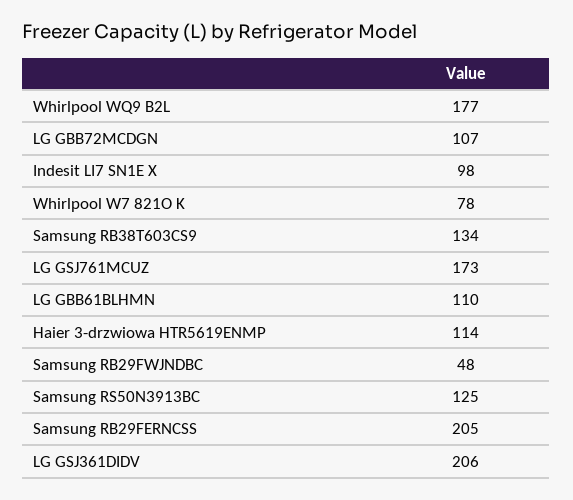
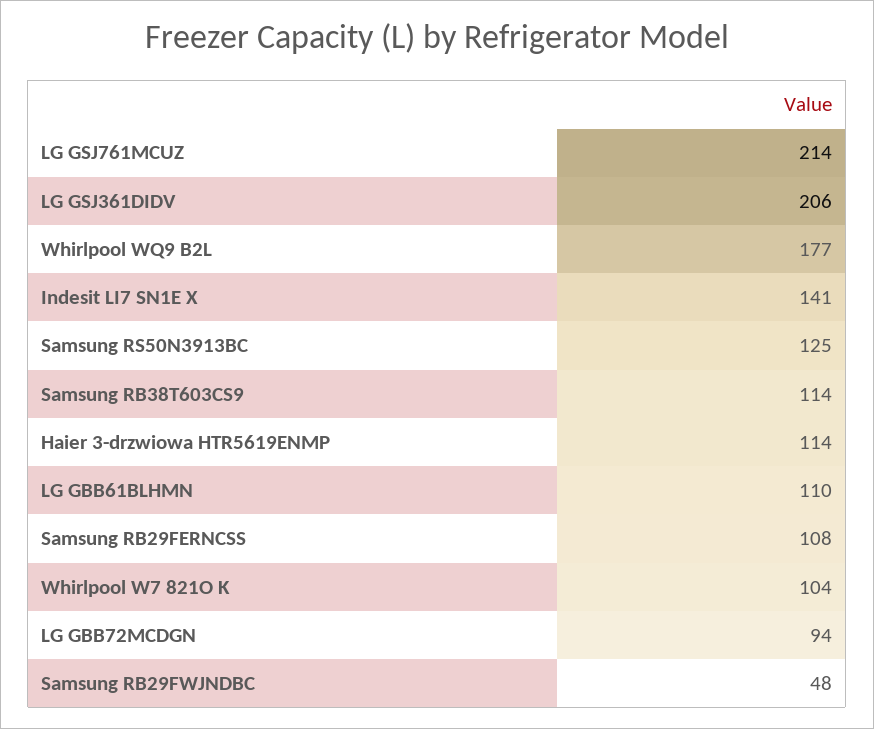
LG GBB72MCDGN: 107 -> 94
Indesit LI7 SN1E X: 98 -> 141
Whirlpool W7 821O K: 78 -> 104
Samsung RB38T603CS9: 134 -> 114
LG GSJ761MCUZ: 173 -> 214
Samsung RB29FERNCSS: 205 -> 108

